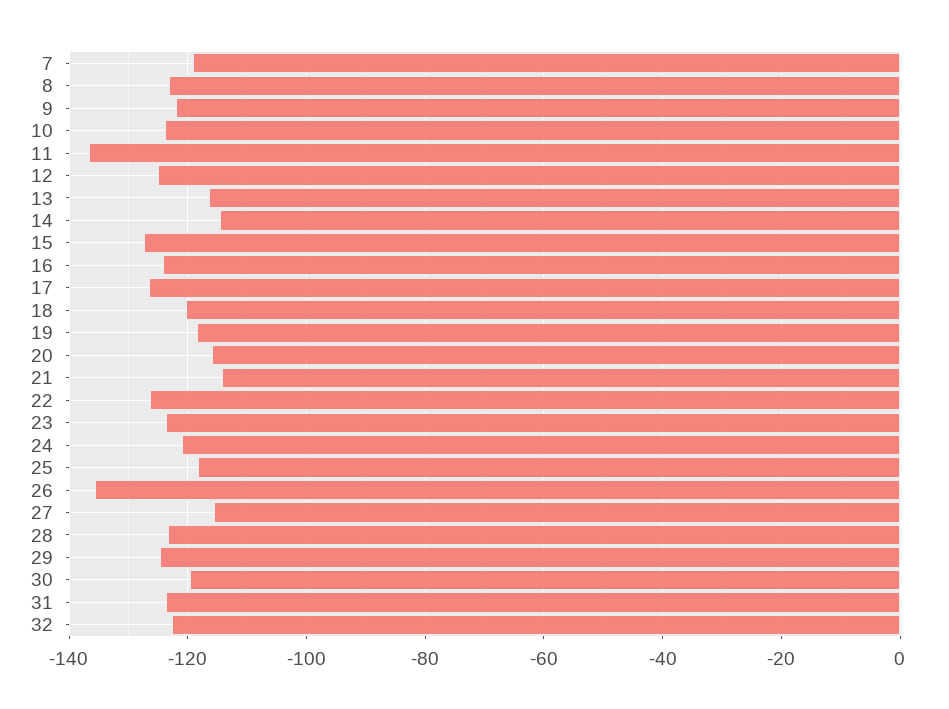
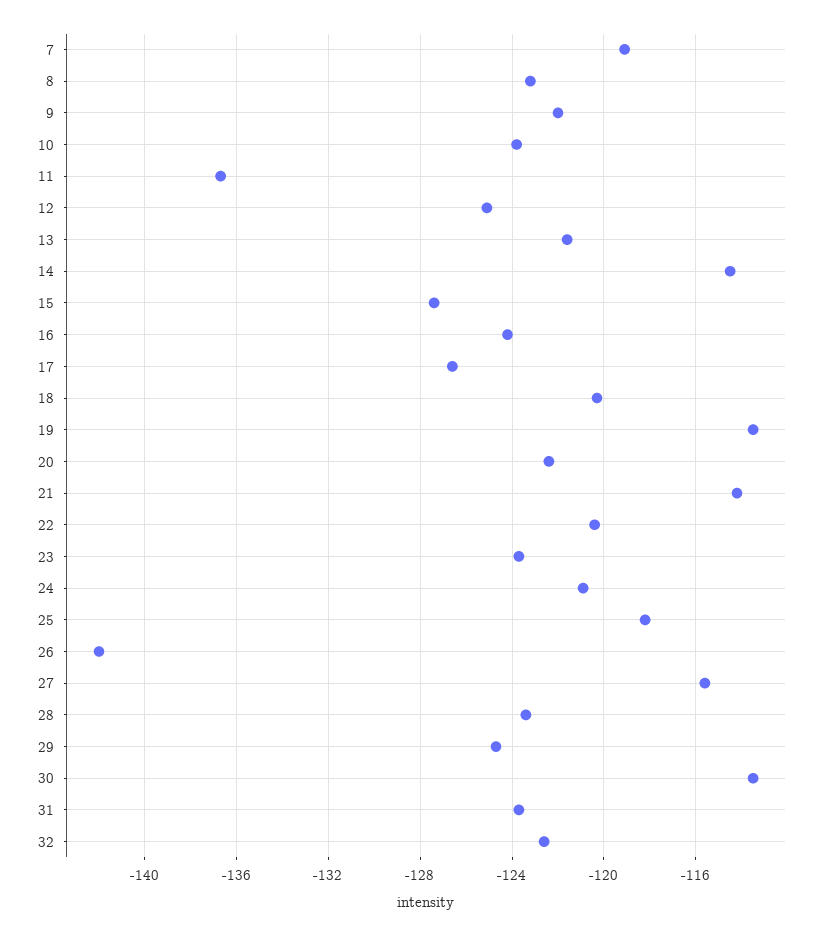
13: -116 -> -121.5
19: -118 -> -113.5
20: -116 -> -122.5
22: -126 -> -120.5
26: -136 -> -142
30: -120 -> -113.5

